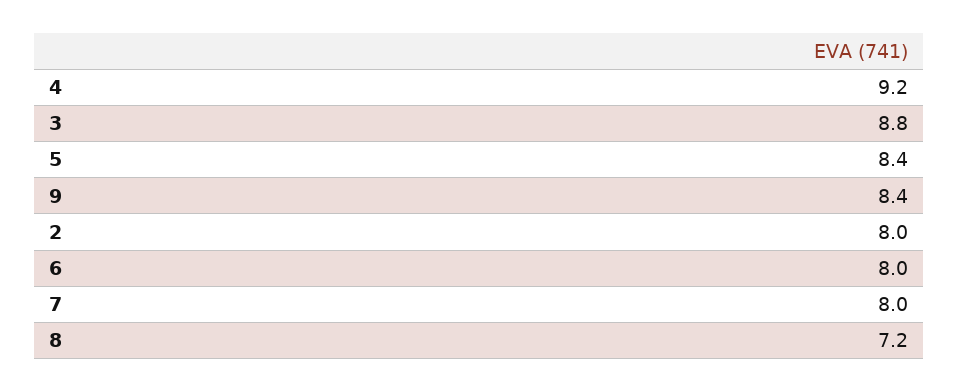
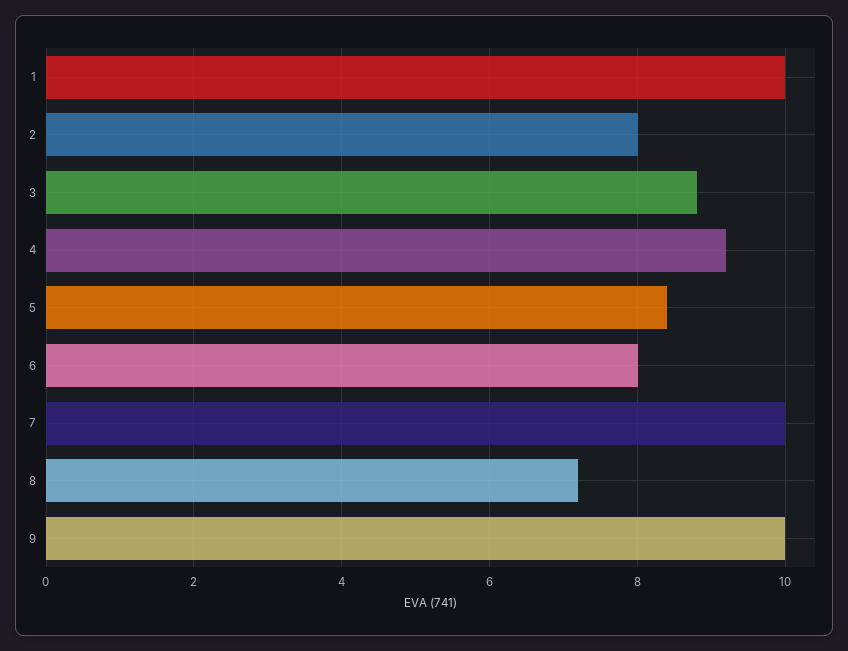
9: 8.4 -> 10
7: 8 -> 10
1: none -> 10

